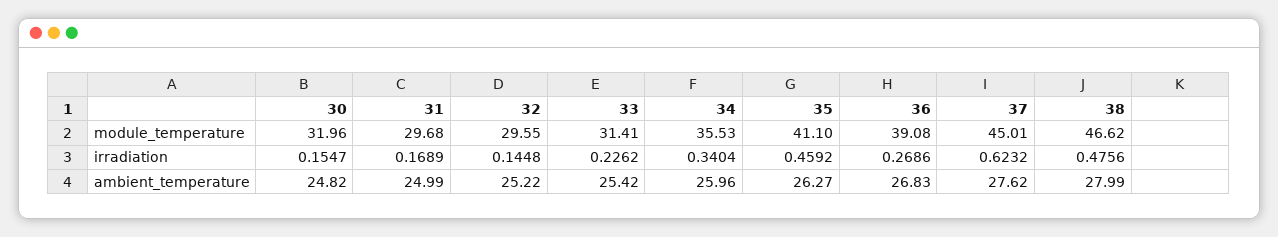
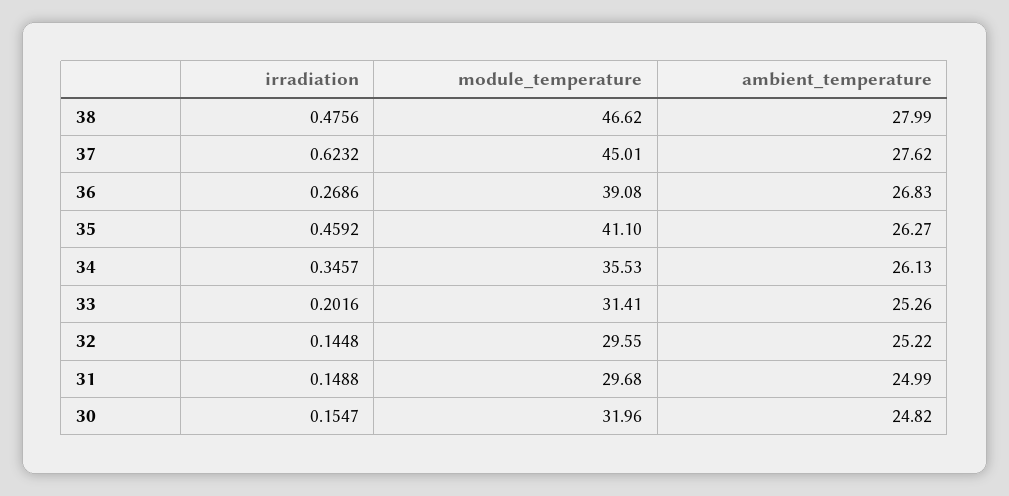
31, irradiation: 0.1689 -> 0.1488
33, irradiation: 0.2262 -> 0.2016
34, irradiation: 0.3404 -> 0.3457
33, ambient_temperature: 25.42 -> 25.26
34, ambient_temperature: 25.96 -> 26.13

